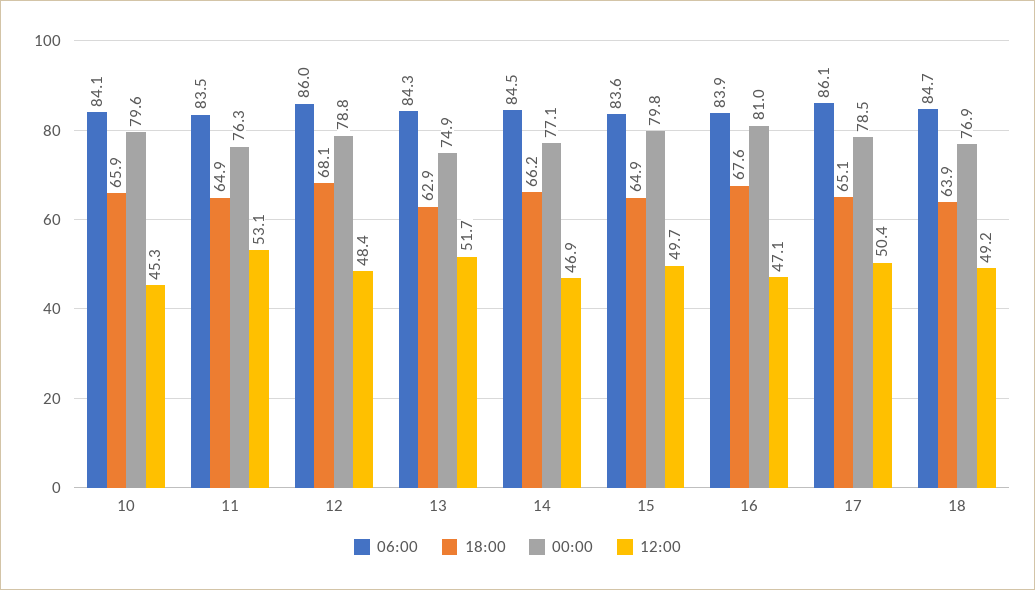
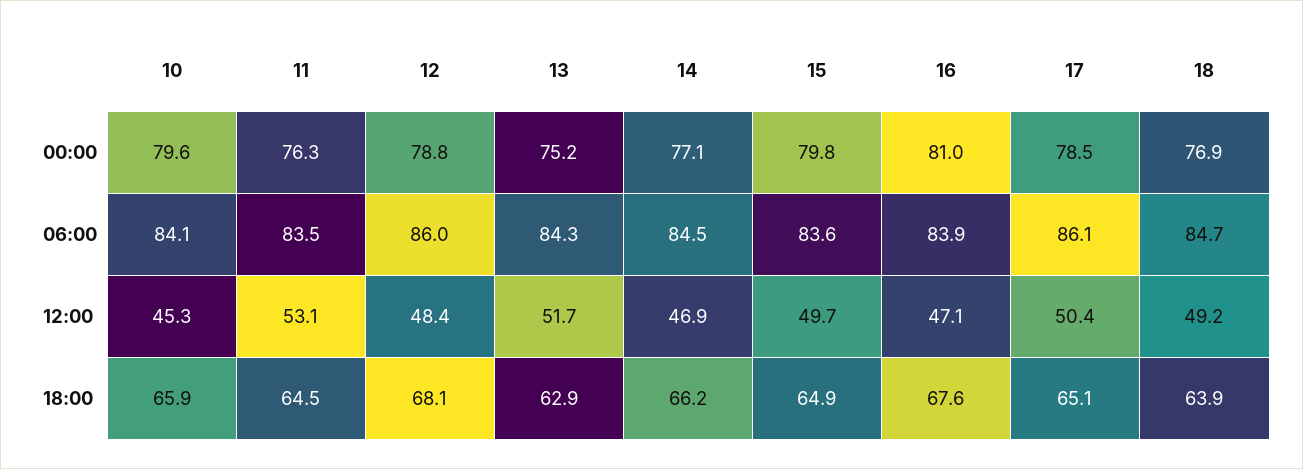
18:00, 11: 64.9 -> 64.5
00:00, 13: 74.9 -> 75.2

